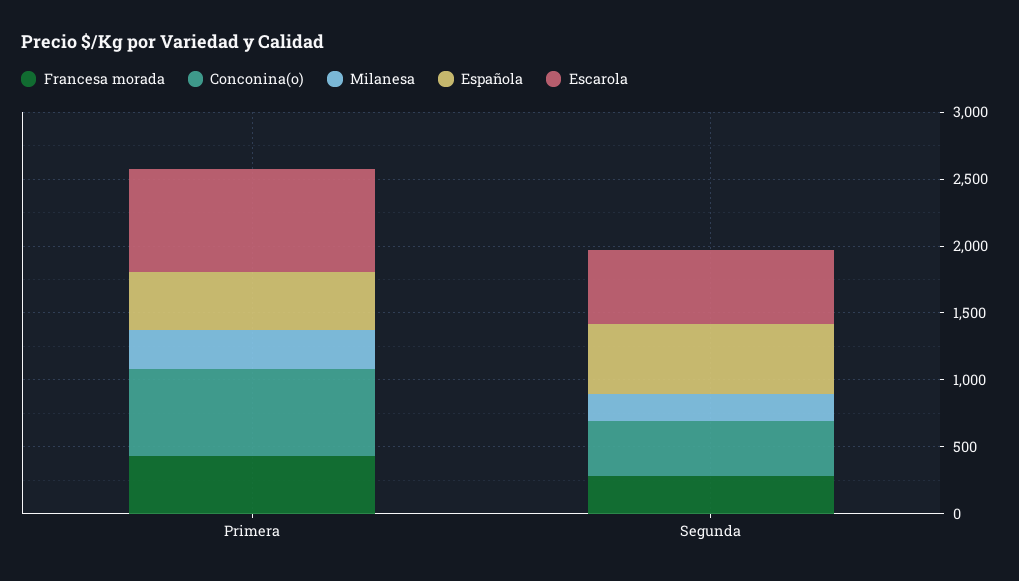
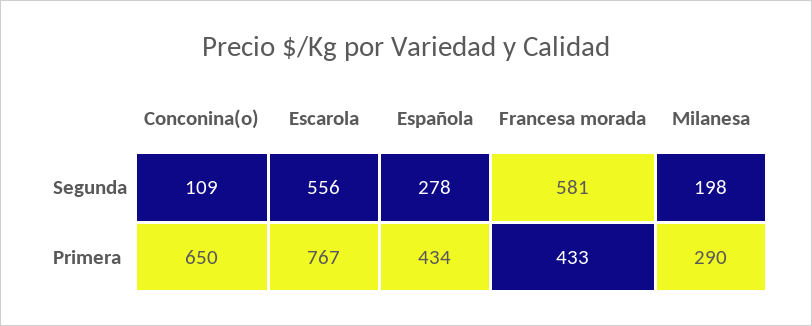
Francesa morada, Segunda: 300 -> 581
Conconina(o), Segunda: 400 -> 109
Española, Segunda: 500 -> 278

